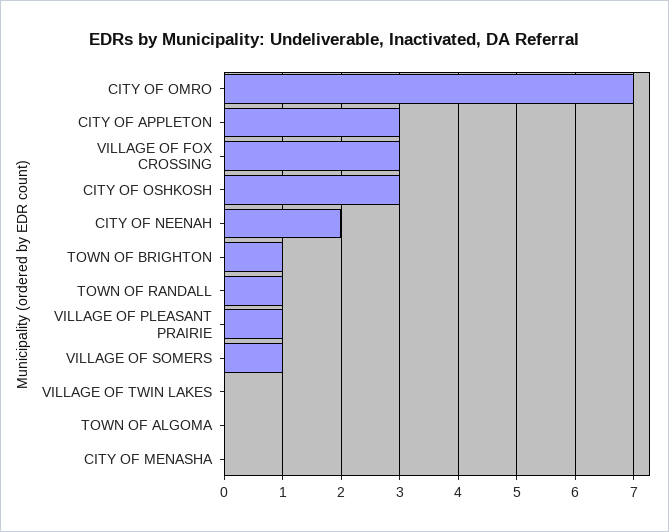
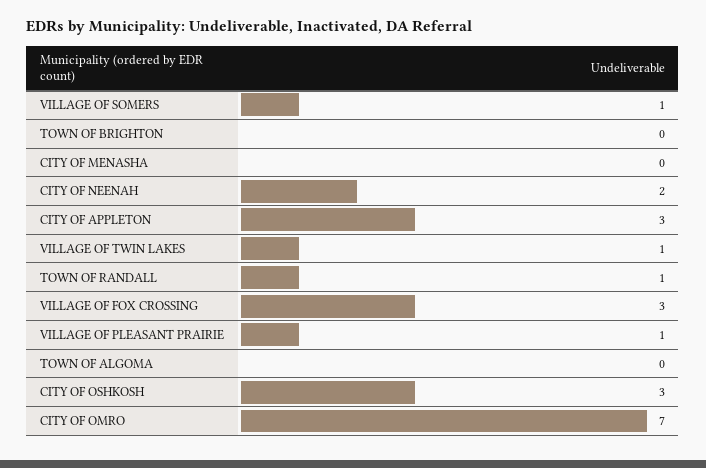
TOWN OF BRIGHTON: 1 -> 0
VILLAGE OF TWIN LAKES: 0 -> 1

